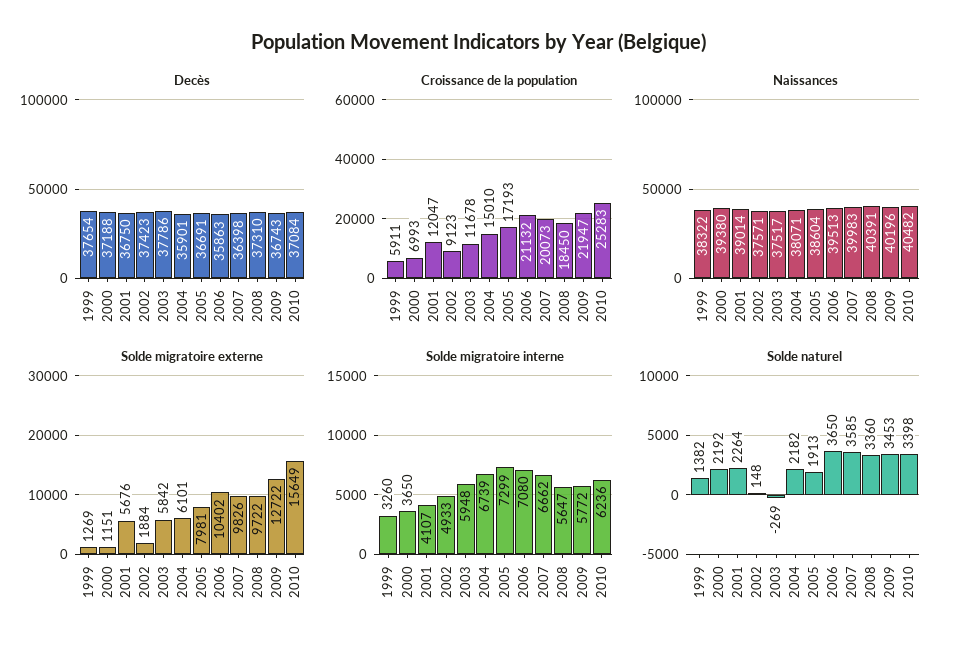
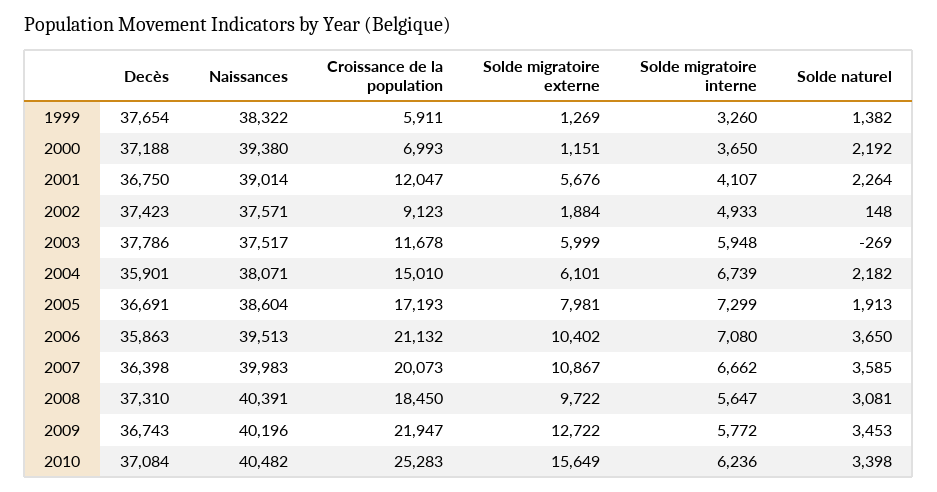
Solde migratoire externe, 2003: 5842 -> 5999
Solde migratoire externe, 2007: 9826 -> 10867
Solde naturel, 2008: 3360 -> 3081

